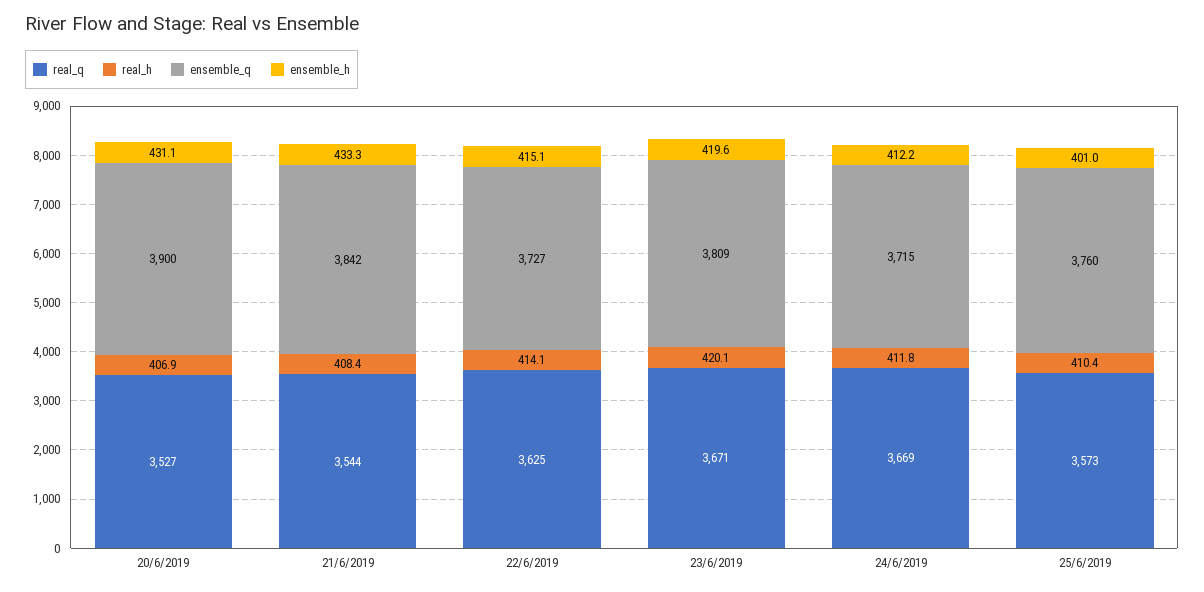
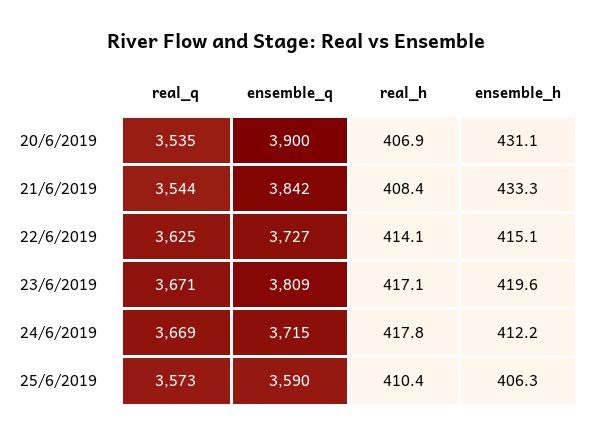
real_q, 20/6/2019: 3527 -> 3535
real_h, 23/6/2019: 420.1 -> 417.1
real_h, 24/6/2019: 411.8 -> 417.8
ensemble_q, 25/6/2019: 3760 -> 3590
ensemble_h, 25/6/2019: 401 -> 406.3

